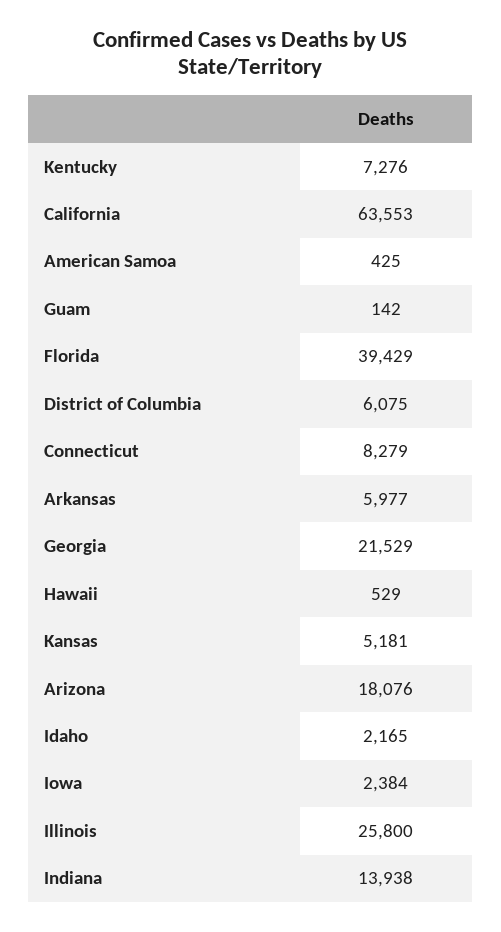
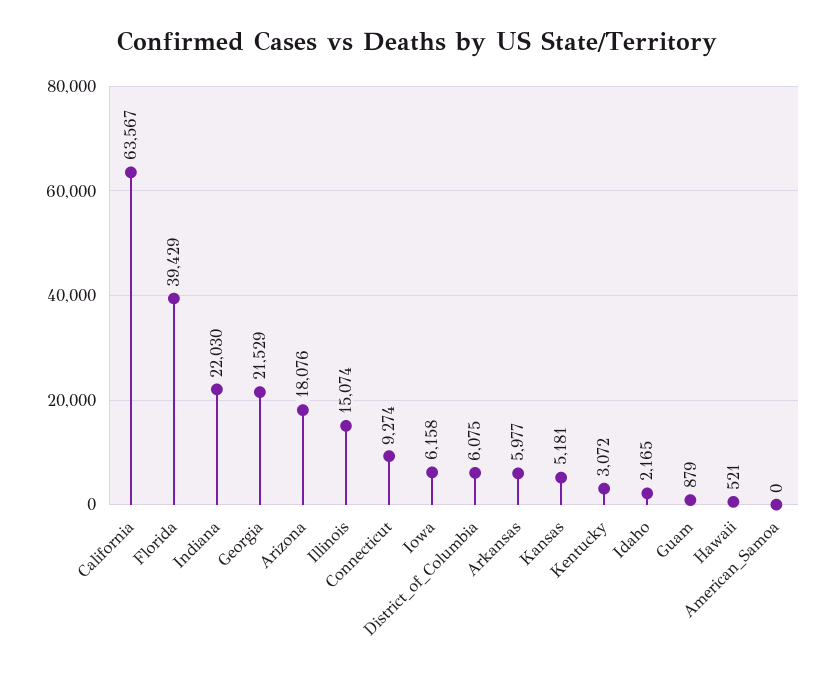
Kentucky: 7276 -> 3072
California: 63553 -> 63567
American Samoa: 425 -> 0
Guam: 142 -> 879
Connecticut: 8279 -> 9274
Hawaii: 529 -> 521
Iowa: 2384 -> 6158
Illinois: 25800 -> 15074
Indiana: 13938 -> 22030

